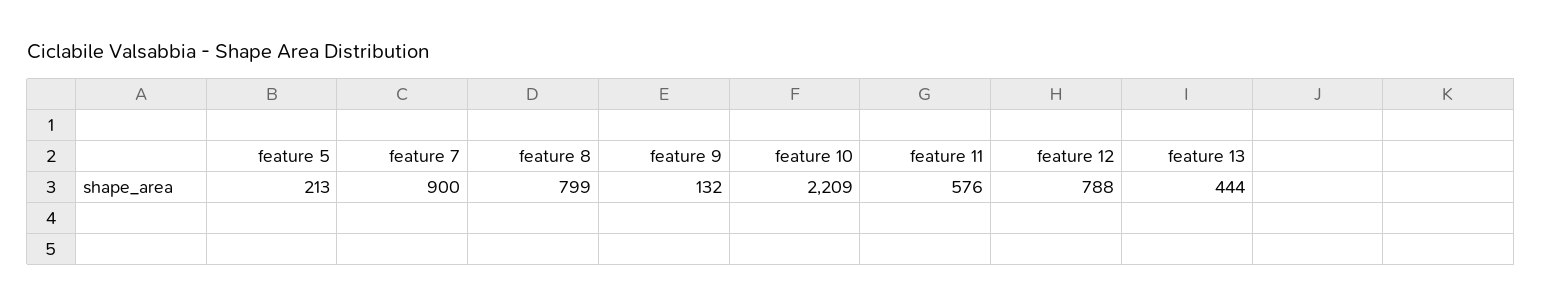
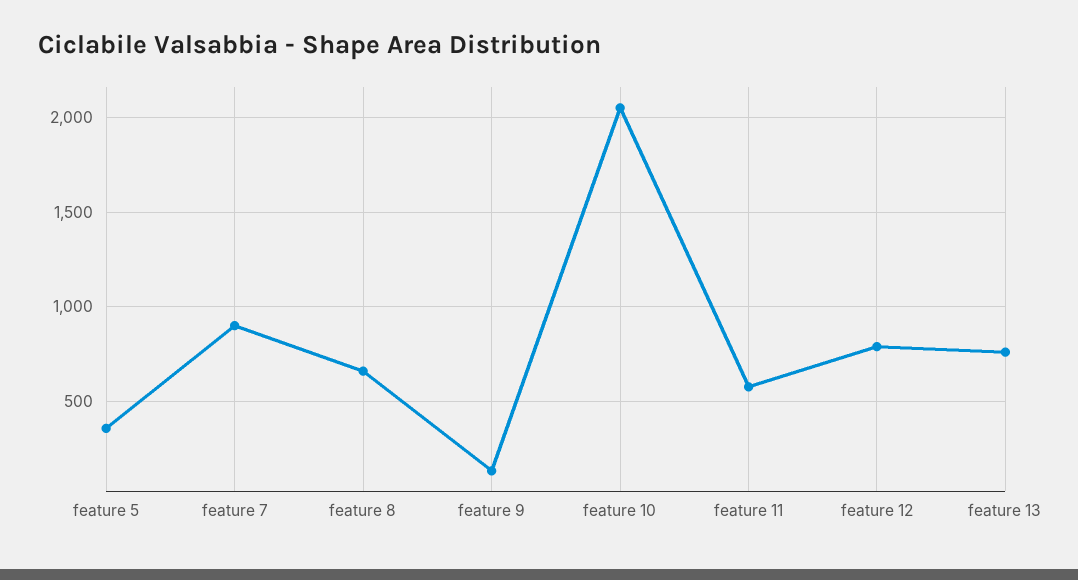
feature 5: 213 -> 350
feature 8: 799 -> 650
feature 10: 2209 -> 2050
feature 13: 444 -> 750

